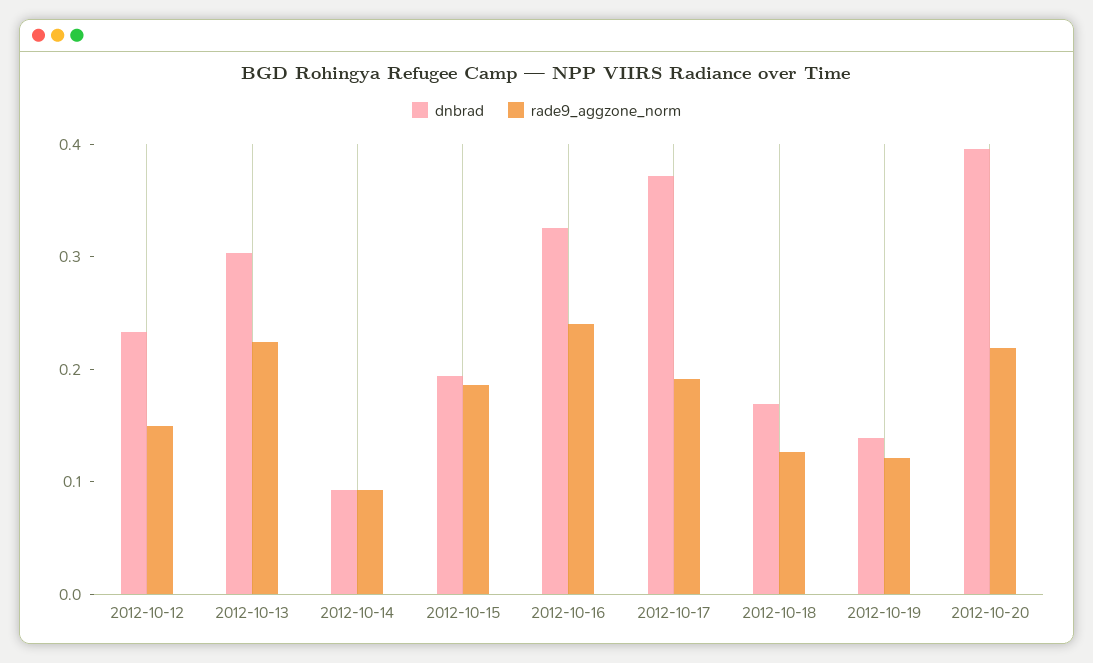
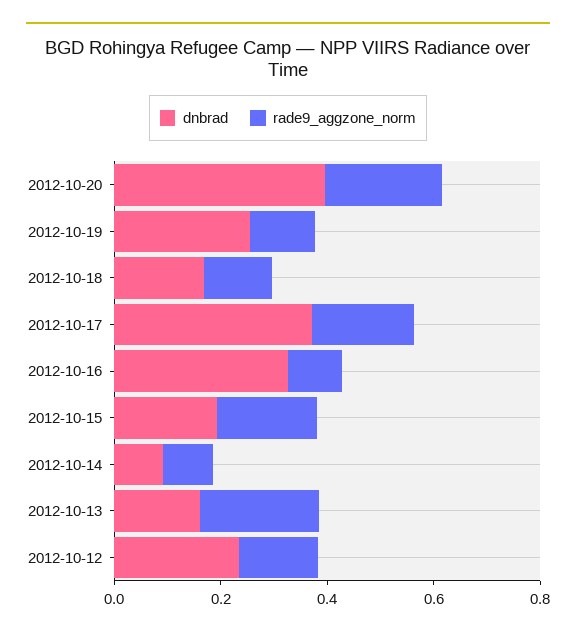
dnbrad, 2012-10-13: 0.3 -> 0.15
rade9_aggzone_norm, 2012-10-16: 0.24 -> 0.1
dnbrad, 2012-10-19: 0.14 -> 0.25

